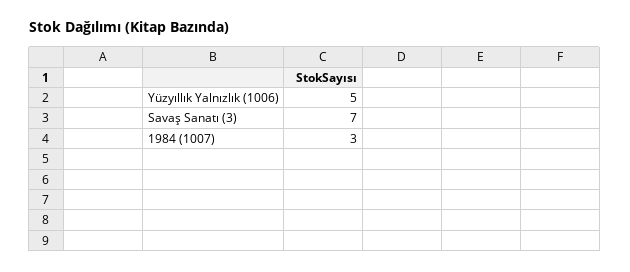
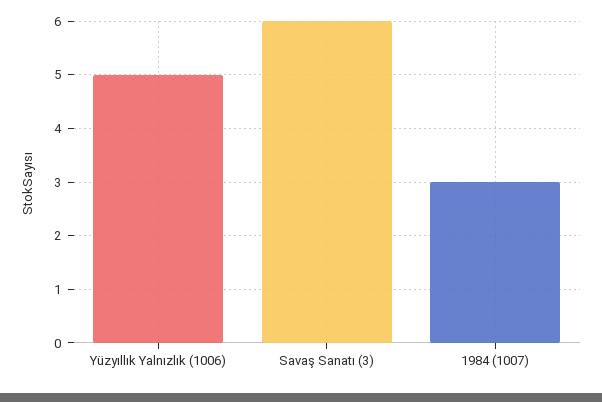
Savaş Sanatı (3): 7 -> 6

